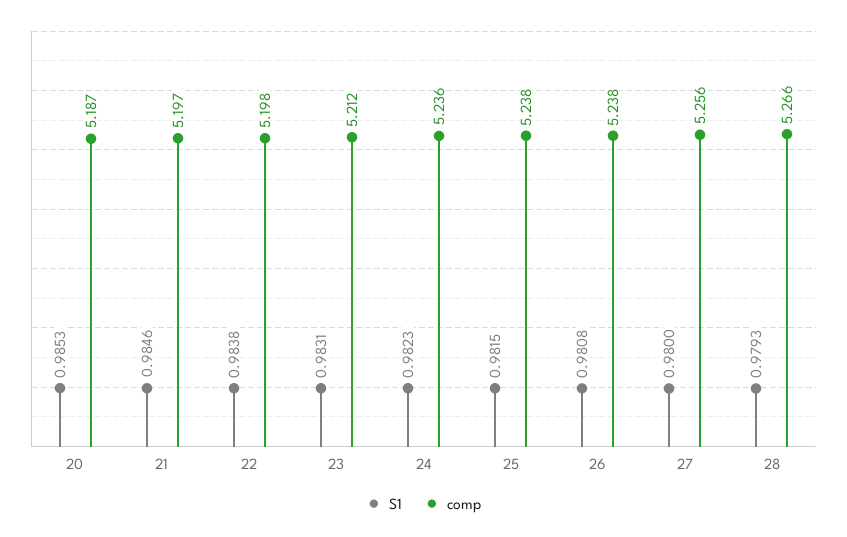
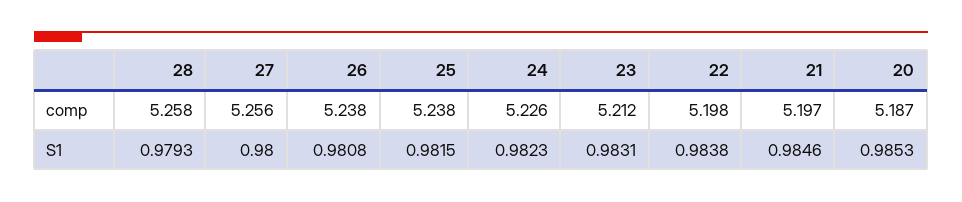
comp, 24: 5.236 -> 5.226
comp, 28: 5.266 -> 5.258

